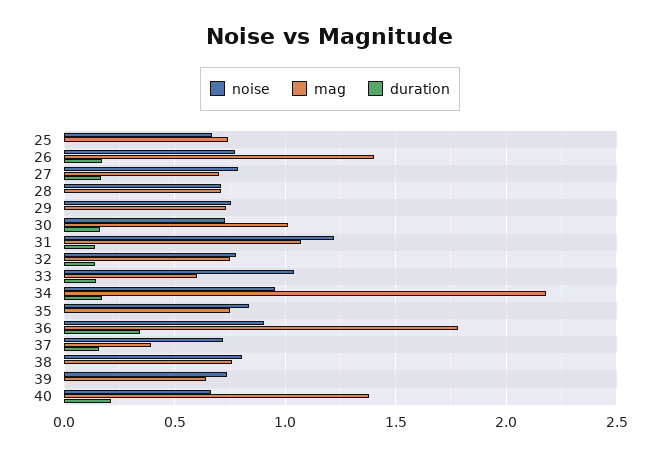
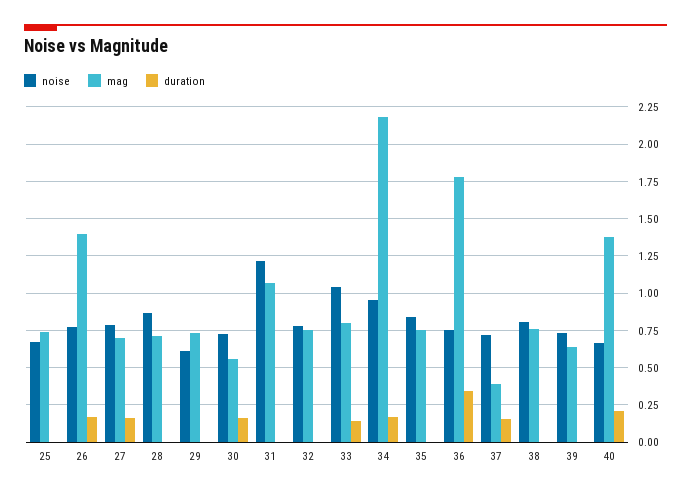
noise, 28: 0.7 -> 0.85
noise, 29: 0.75 -> 0.6
mag, 30: 1 -> 0.55
duration, 31: 0.15 -> 0
duration, 32: 0.15 -> 0
mag, 33: 0.6 -> 0.8
noise, 36: 0.9 -> 0.75

